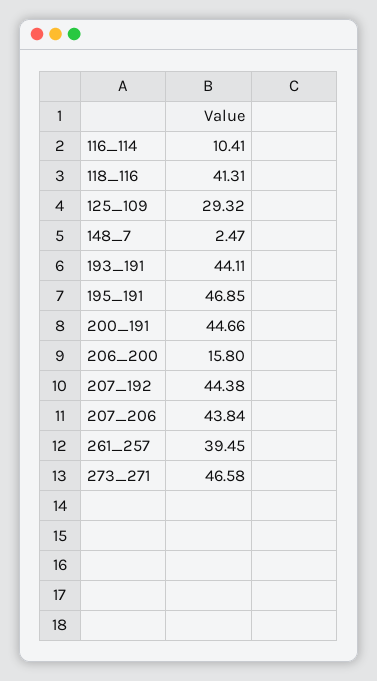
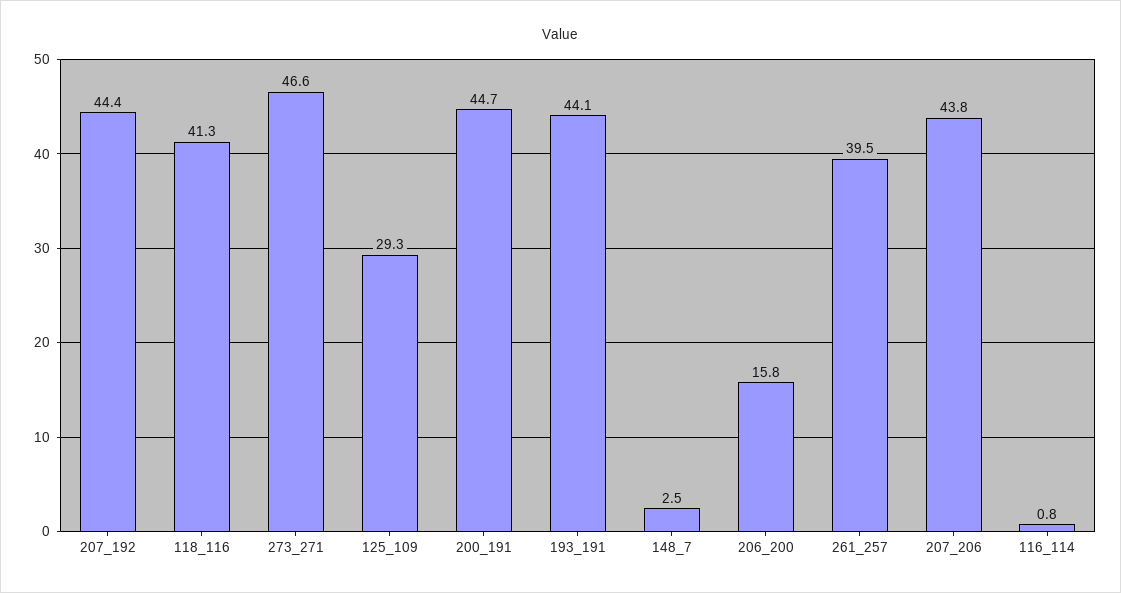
116_114: 10.41 -> 0.8
195_191: 46.85 -> none

